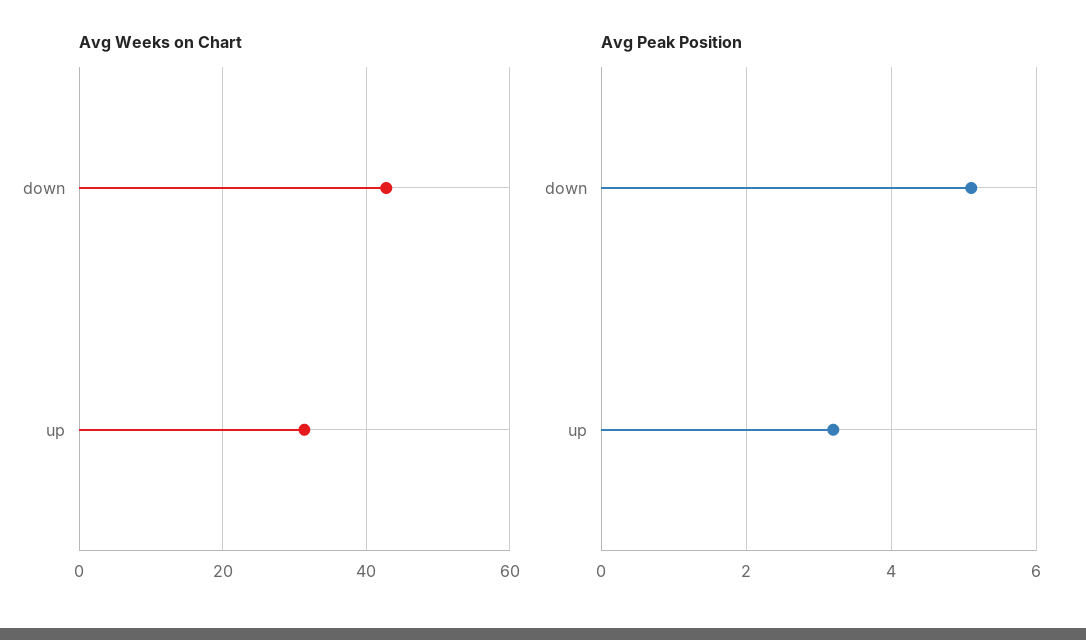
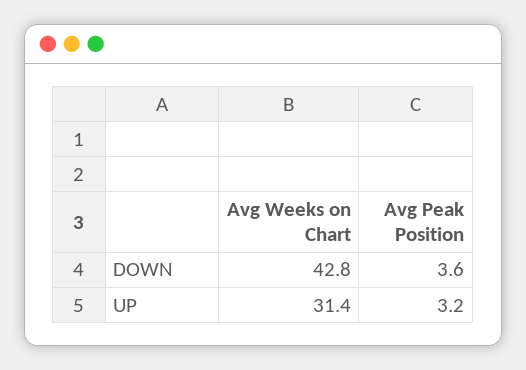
Avg Peak Position, down: 5 -> 3.6

